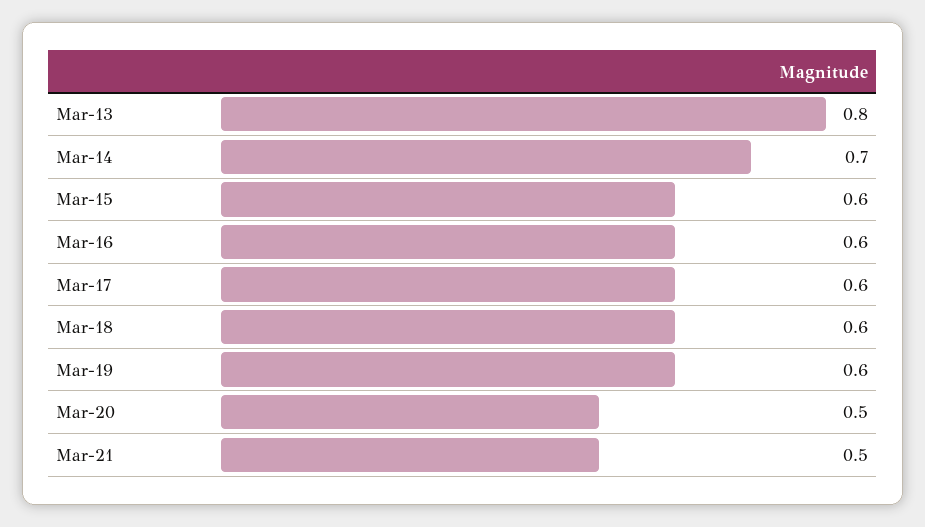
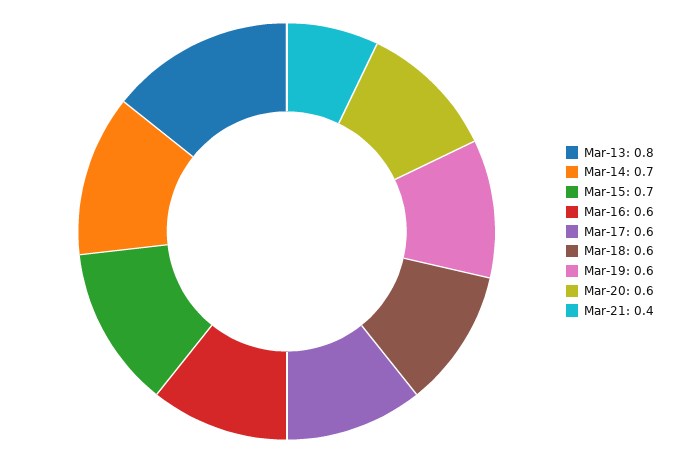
Mar-15: 0.6 -> 0.7
Mar-20: 0.5 -> 0.6
Mar-21: 0.5 -> 0.4

